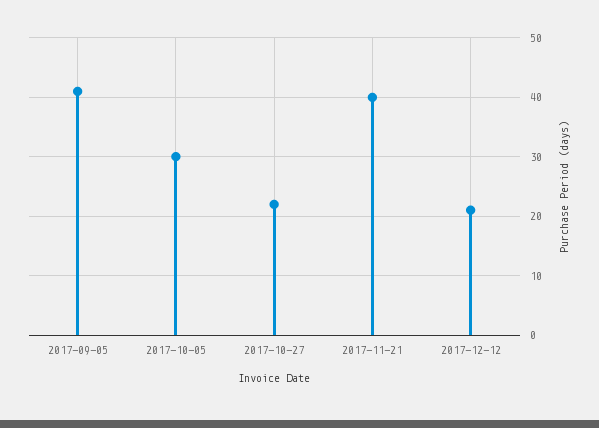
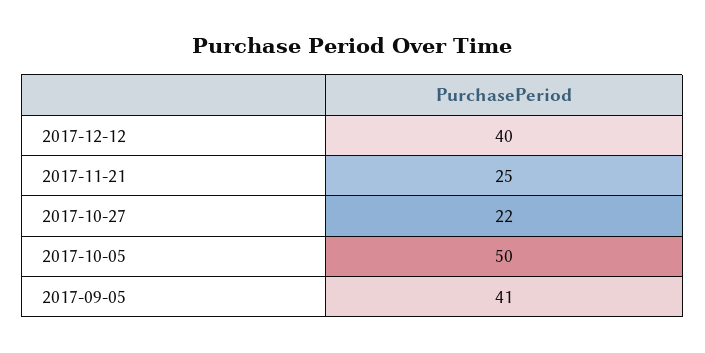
2017-10-05: 30 -> 50
2017-11-21: 40 -> 25
2017-12-12: 20 -> 40

